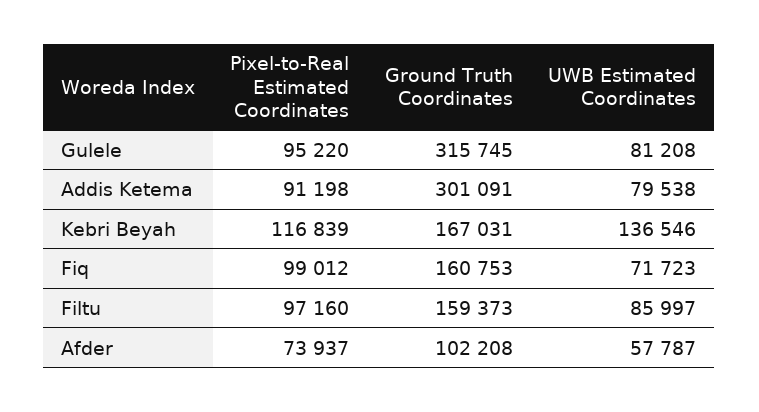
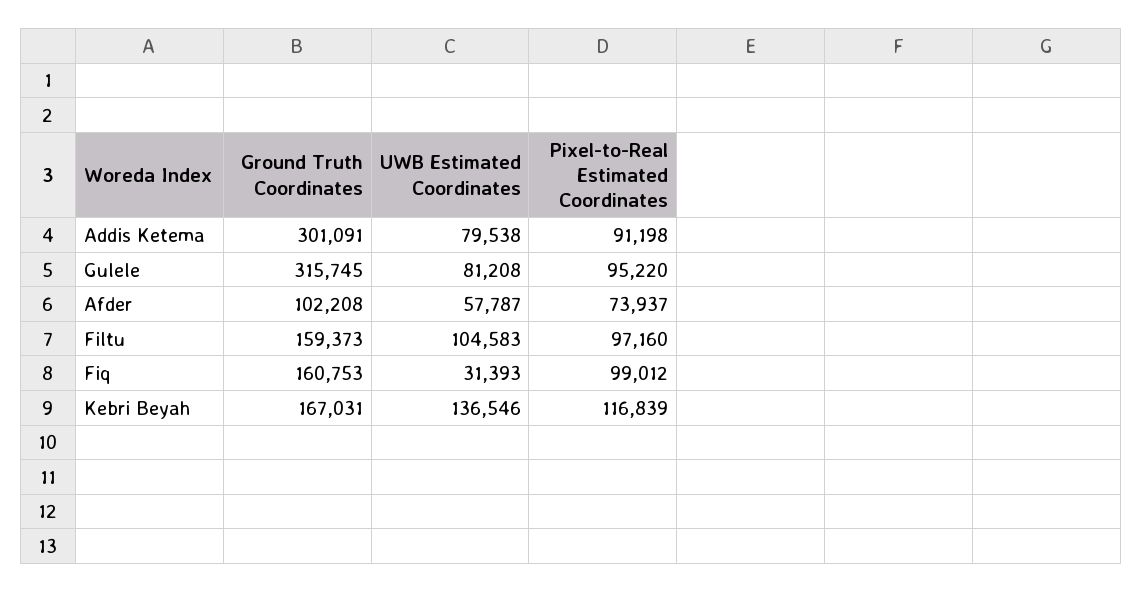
UWB Estimated Coordinates, Fiq: 71723 -> 31393
UWB Estimated Coordinates, Filtu: 85997 -> 104583

